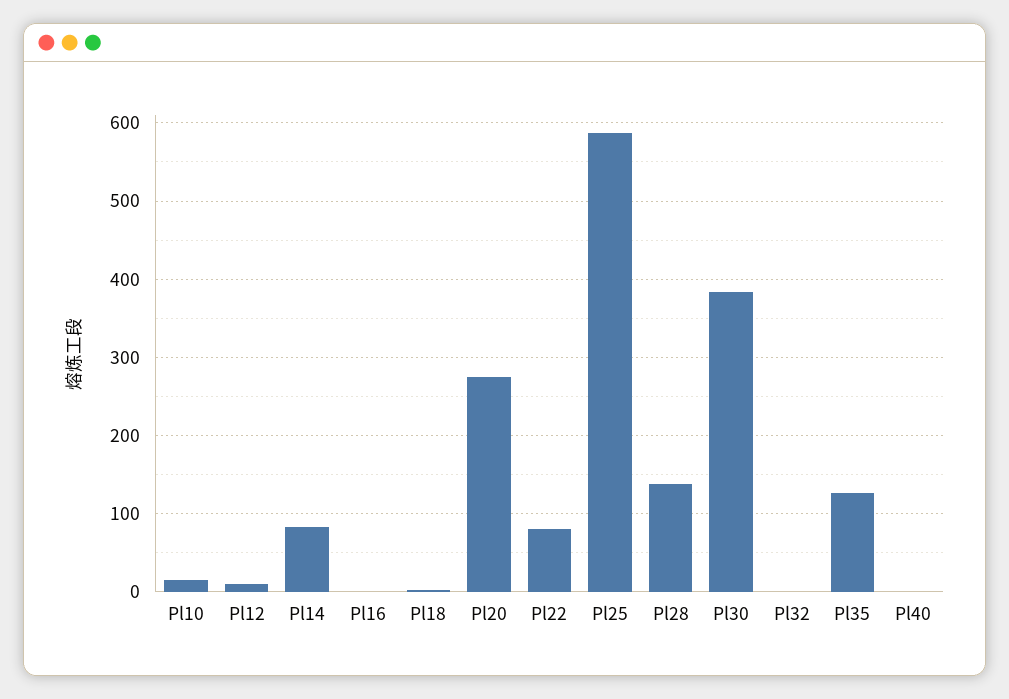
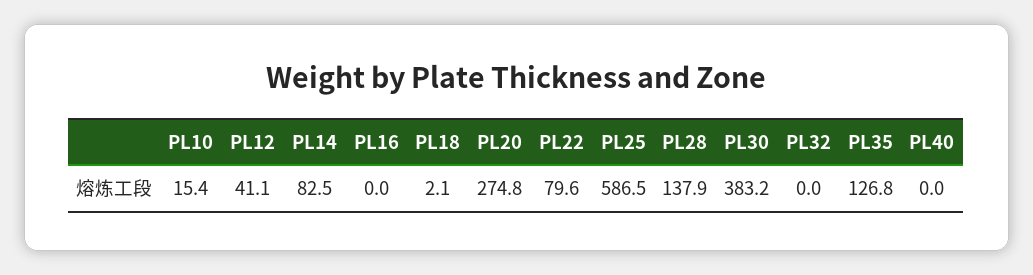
Pl12: 10 -> 41.1

